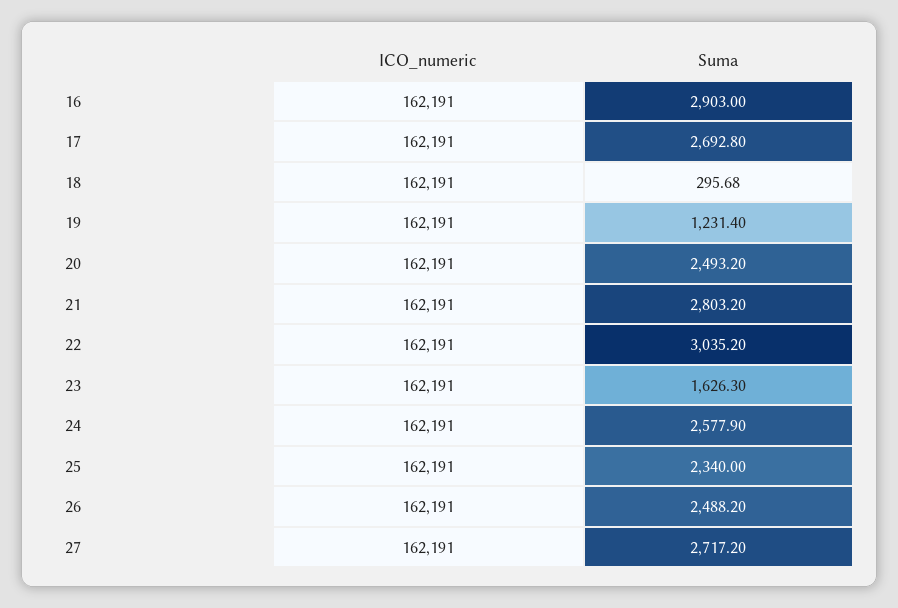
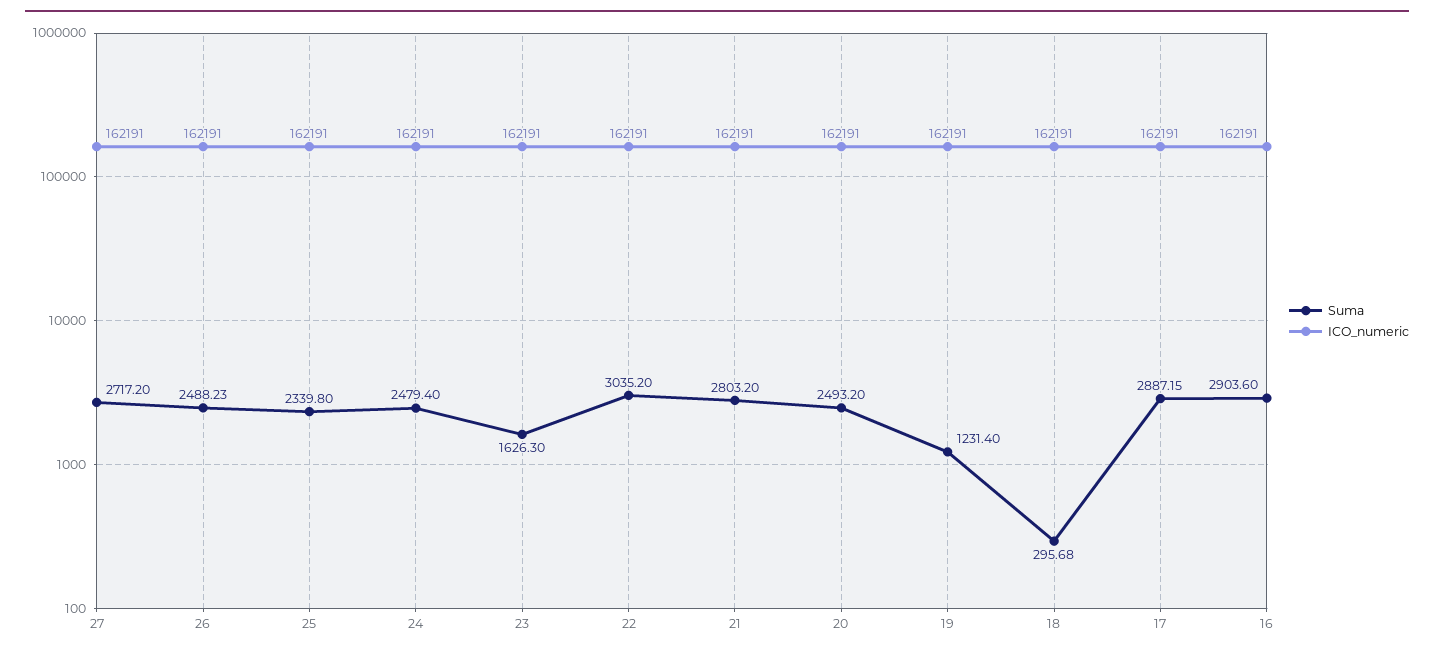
Suma, 16: 2903 -> 2903.6
Suma, 17: 2692.8 -> 2887.15
Suma, 24: 2577.9 -> 2479.4
Suma, 25: 2340 -> 2339.8
Suma, 26: 2488.2 -> 2488.23

